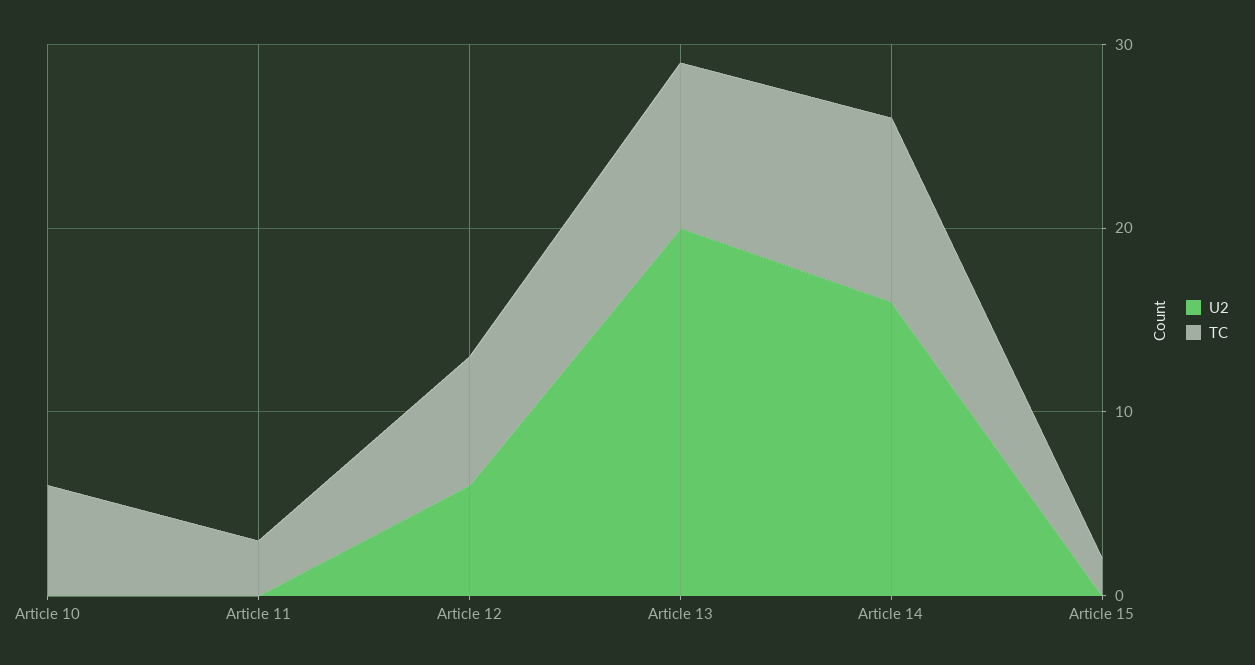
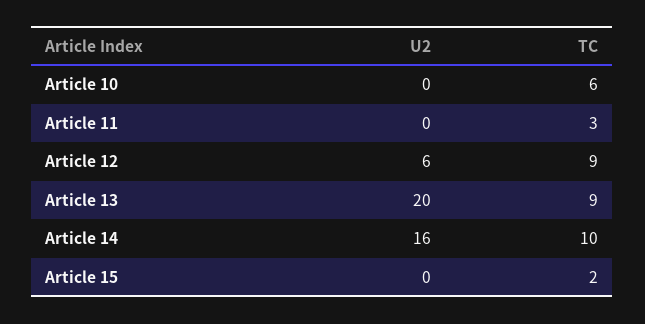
TC, Article 12: 7 -> 9

